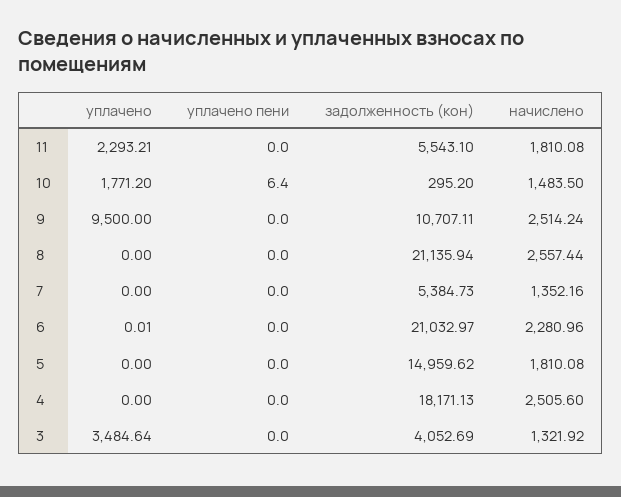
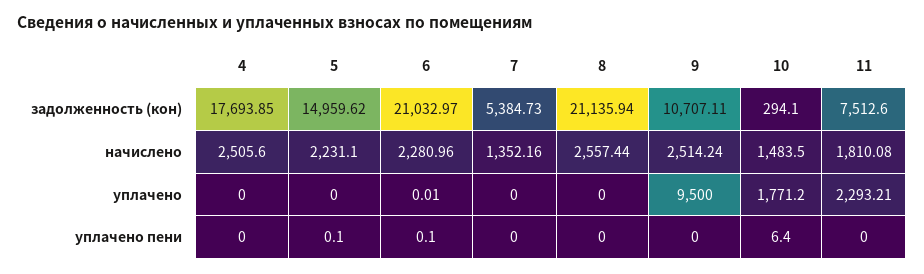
задолженность (кон), 11: 5543.1 -> 7512.6
задолженность (кон), 10: 295.2 -> 294.1
уплачено пени, 6: 0 -> 0.1
уплачено пени, 5: 0 -> 0.1
начислено, 5: 1810.08 -> 2231.1
задолженность (кон), 4: 18171.13 -> 17693.85
уплачено, 3: 3484.64 -> none
уплачено пени, 3: 0 -> none
задолженность (кон), 3: 4052.69 -> none
начислено, 3: 1321.92 -> none

